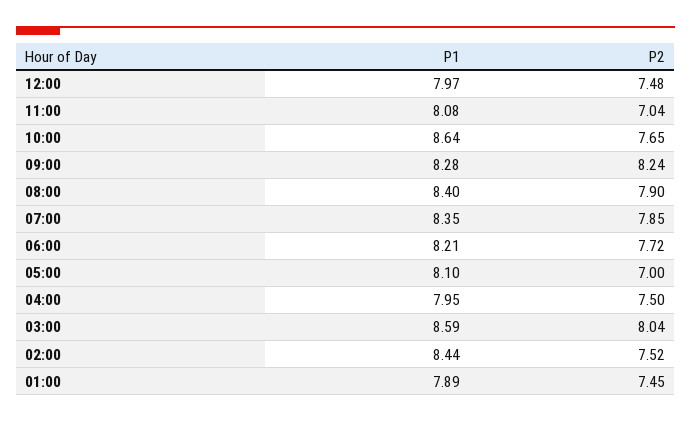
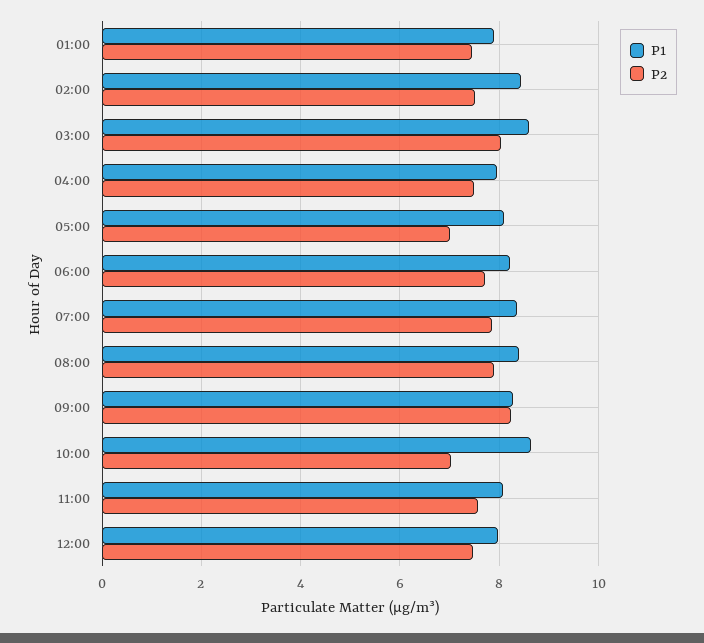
P2, 11:00: 7.04 -> 7.6
P2, 10:00: 7.65 -> 7

